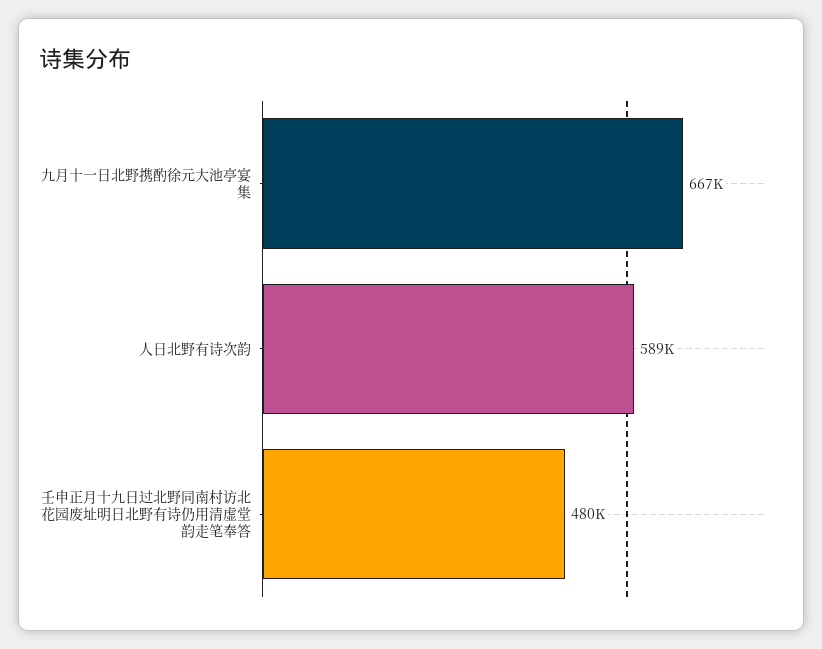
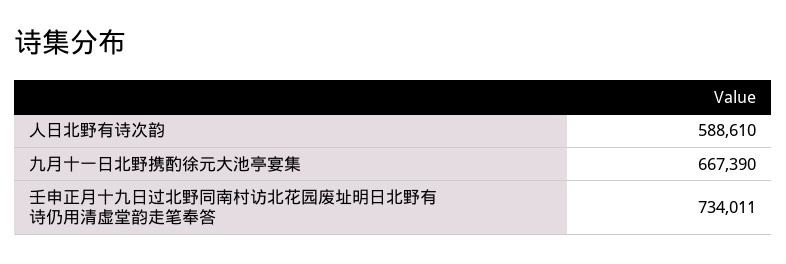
壬申正月十九日过北野同南村访北花园废址明日北野有诗仍用清虚堂韵走笔奉答: 480000 -> 734011

